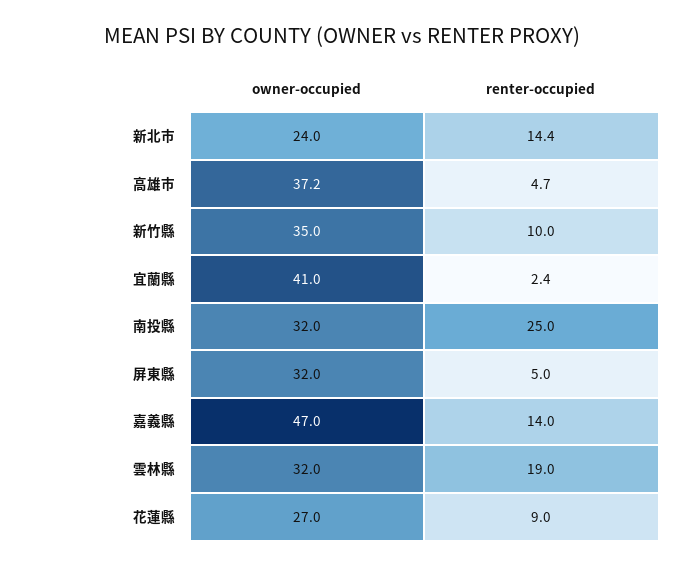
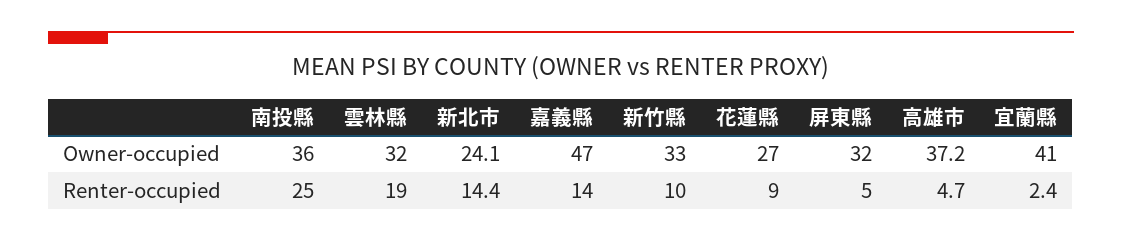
owner-occupied, 新北市: 24 -> 24.1
owner-occupied, 新竹縣: 35 -> 33
owner-occupied, 南投縣: 32 -> 36

